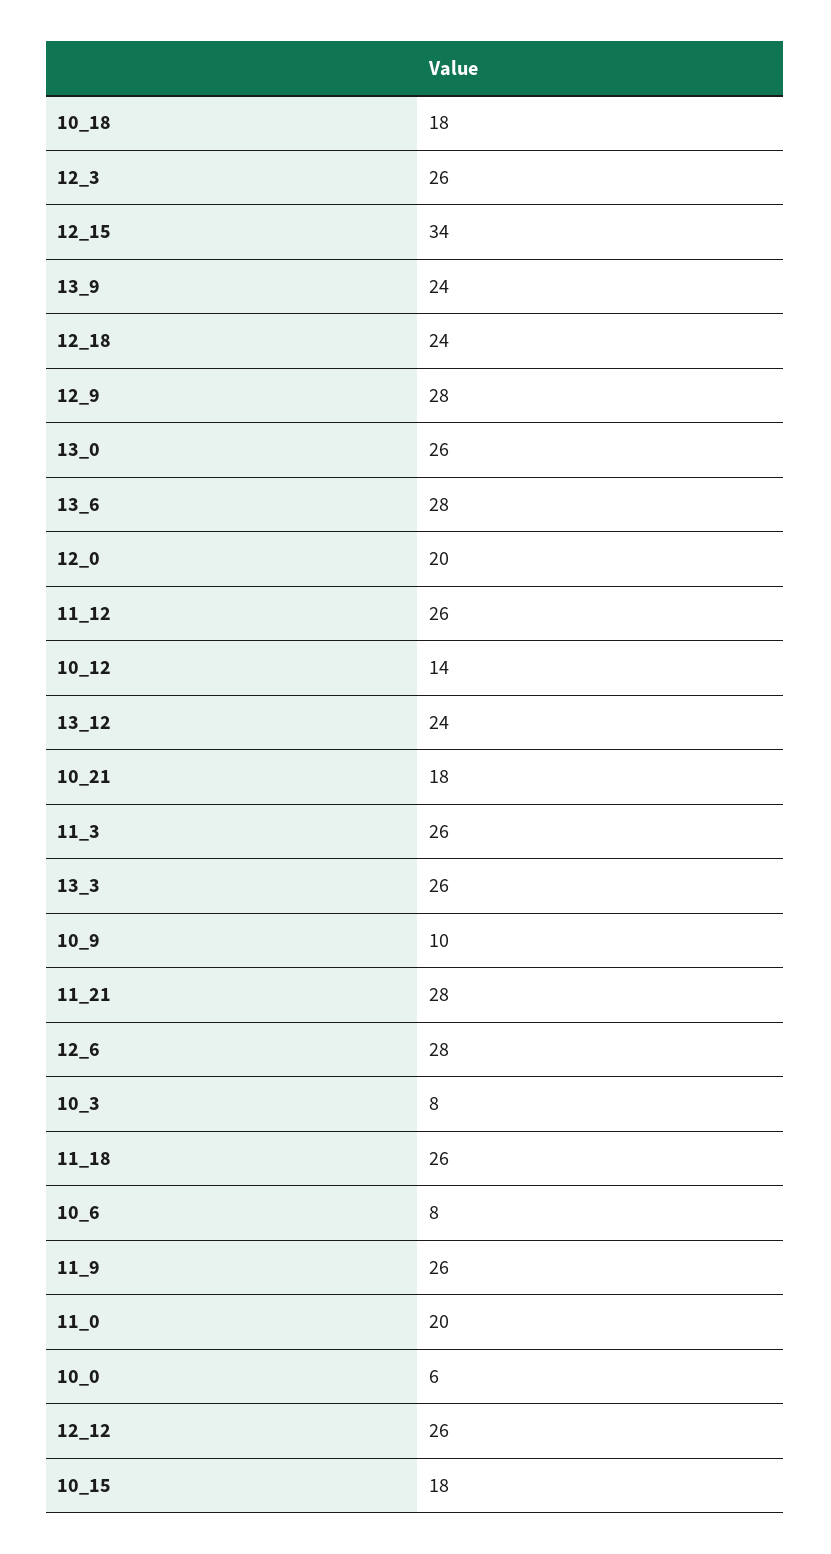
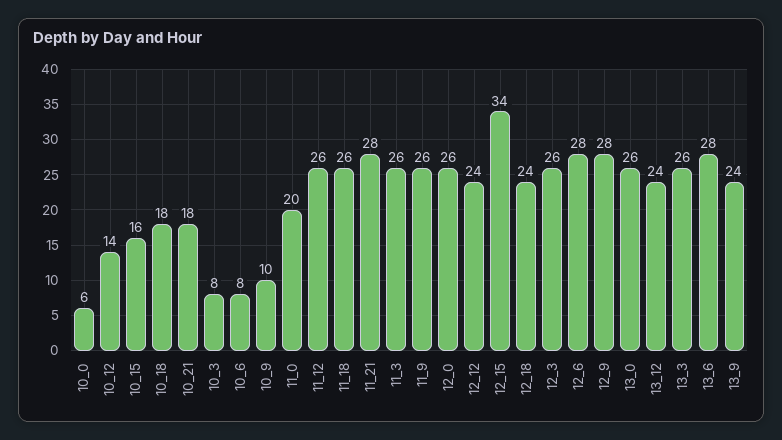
12_0: 20 -> 26
12_12: 26 -> 24
10_15: 18 -> 16

